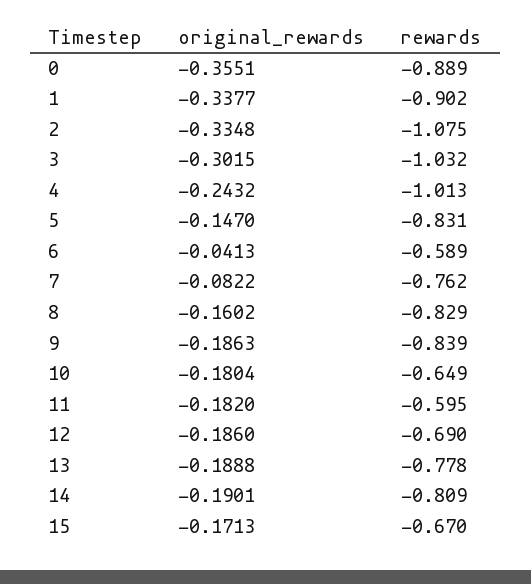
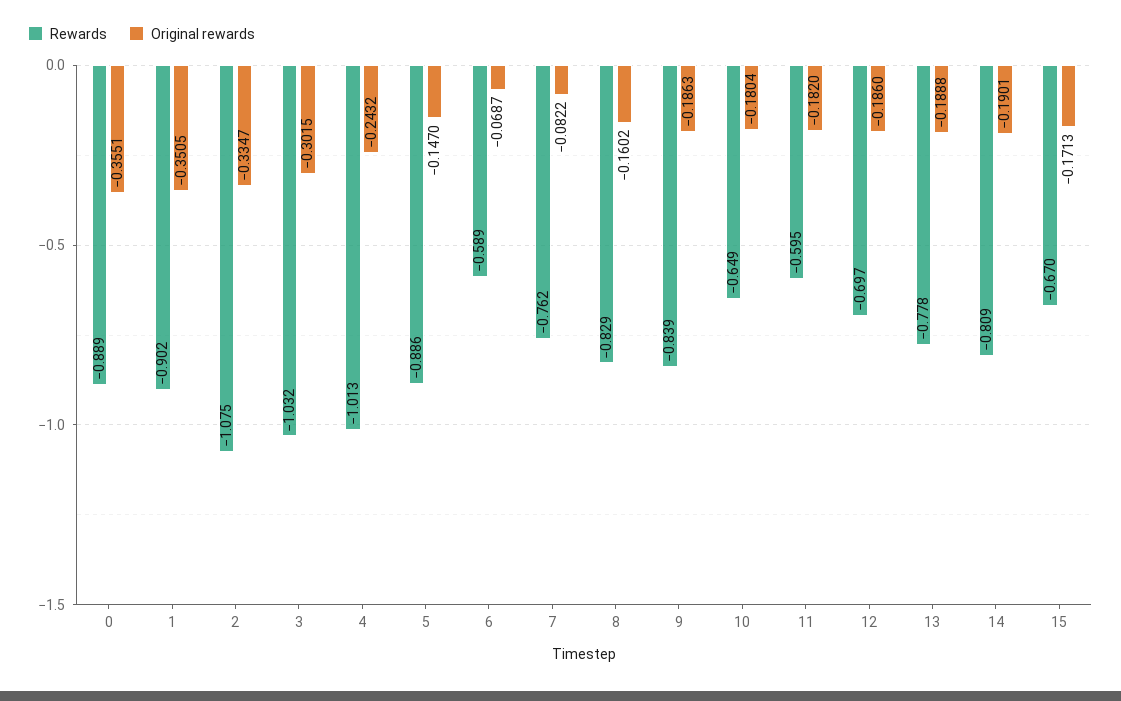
original_rewards, 1: -0.3377 -> -0.3505
original_rewards, 2: -0.3348 -> -0.3347
rewards, 5: -0.831 -> -0.886
original_rewards, 6: -0.0413 -> -0.0687
rewards, 12: -0.69 -> -0.697

